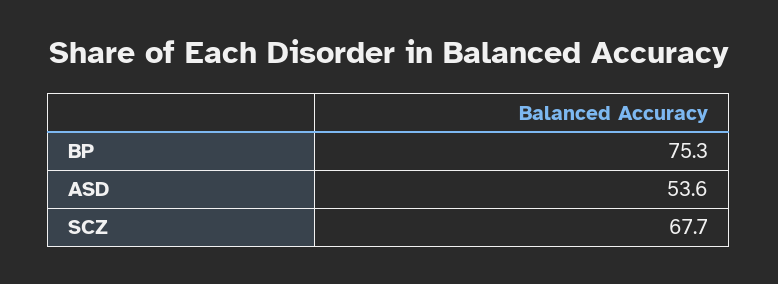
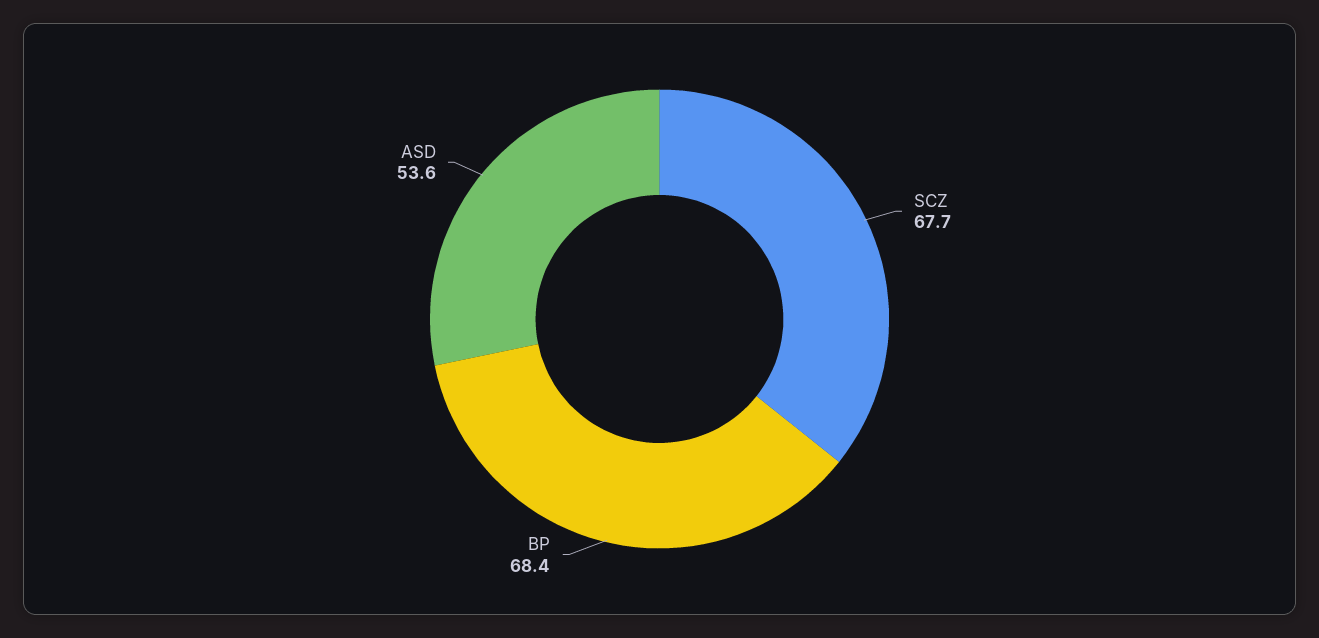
BP: 75.3 -> 68.4

